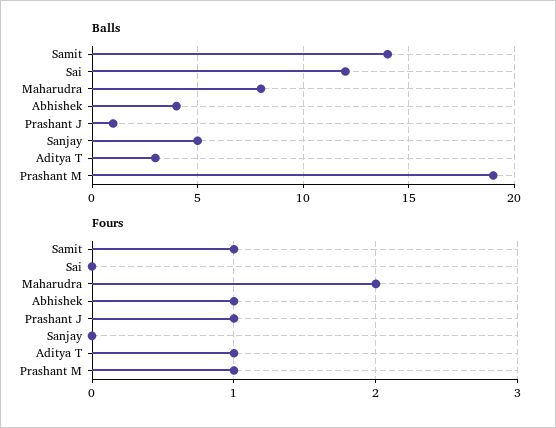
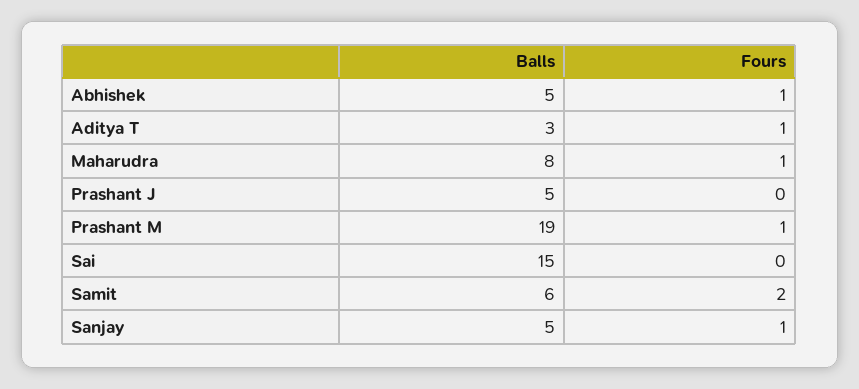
Balls, Samit: 14 -> 6
Balls, Sai: 12 -> 15
Balls, Abhishek: 4 -> 5
Balls, Prashant J: 1 -> 5
Fours, Samit: 1 -> 2
Fours, Maharudra: 2 -> 1
Fours, Prashant J: 1 -> 0
Fours, Sanjay: 0 -> 1

